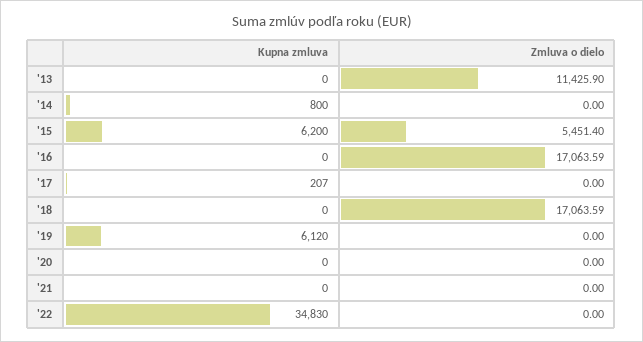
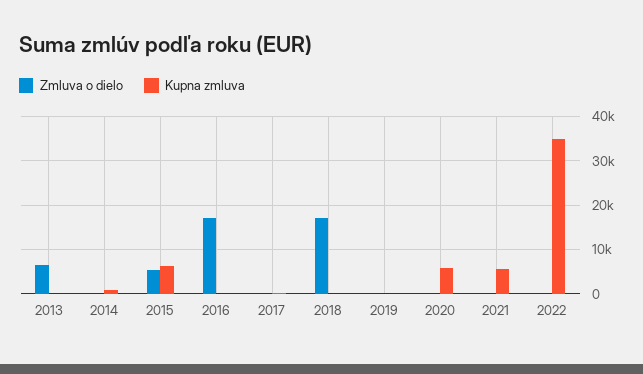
Zmluva o dielo, '13: 11425.9 -> 6000
Kupna zmluva, '19: 6120 -> 0
Kupna zmluva, '20: 0 -> 6000
Kupna zmluva, '21: 0 -> 6000

